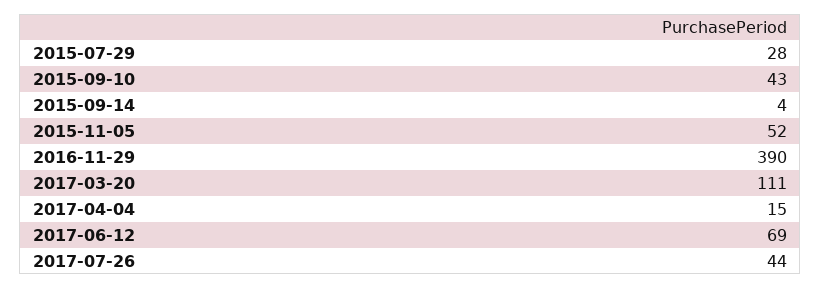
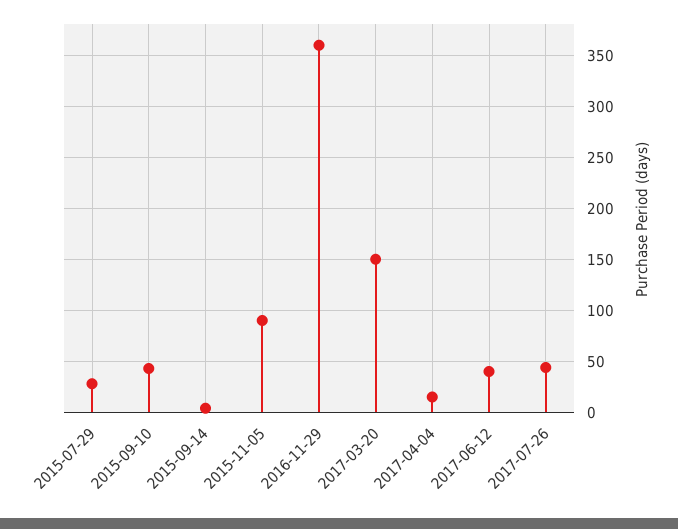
2015-11-05: 52 -> 90
2016-11-29: 390 -> 360
2017-03-20: 111 -> 150
2017-06-12: 69 -> 40

